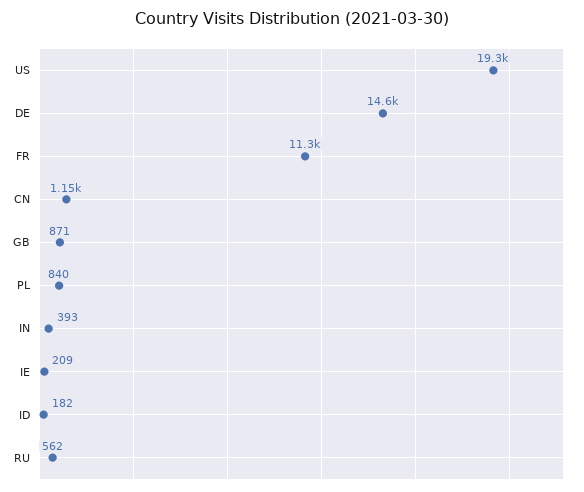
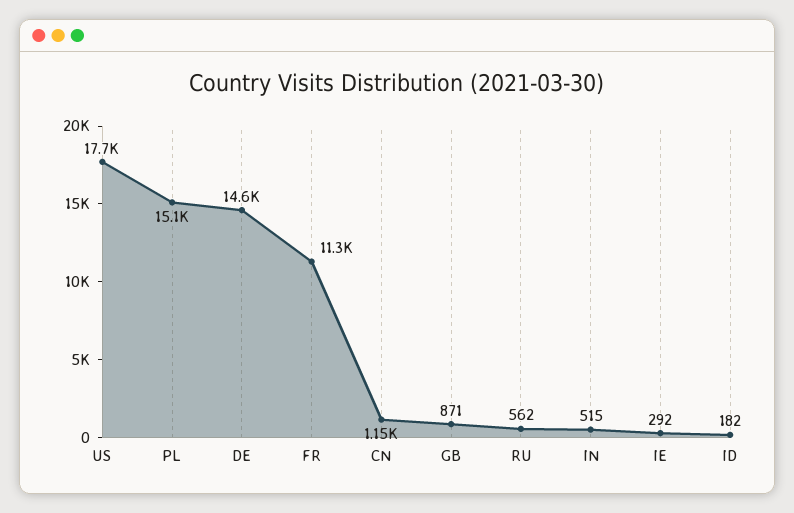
US: 19300 -> 17700
PL: 840 -> 15100
IN: 393 -> 515
IE: 209 -> 292

